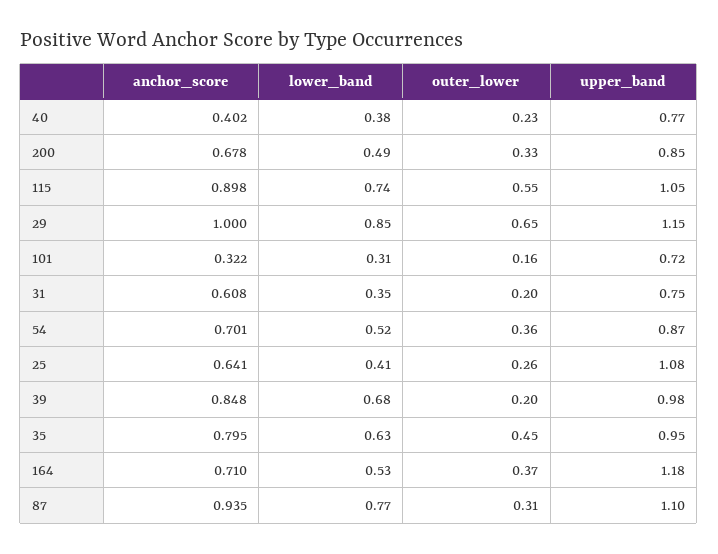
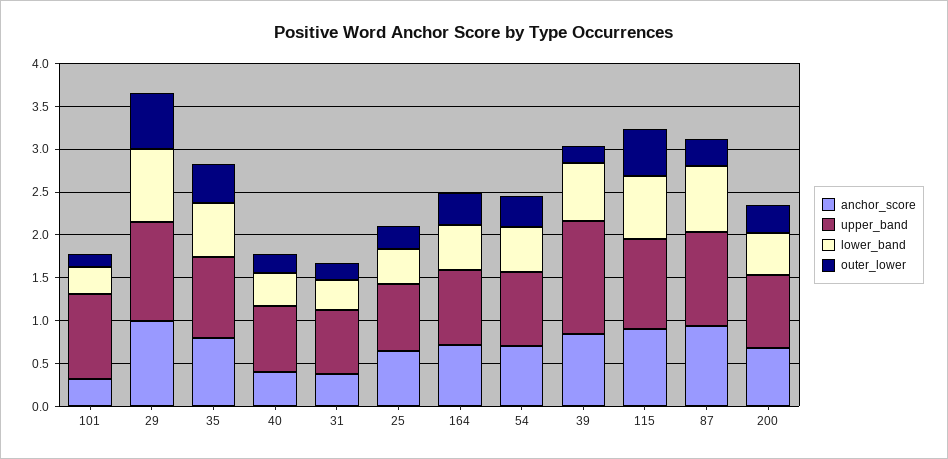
upper_band, 101: 0.72 -> 1
anchor_score, 31: 0.608 -> 0.4
upper_band, 25: 1.08 -> 0.8
upper_band, 39: 0.98 -> 1.3
upper_band, 164: 1.18 -> 0.9

